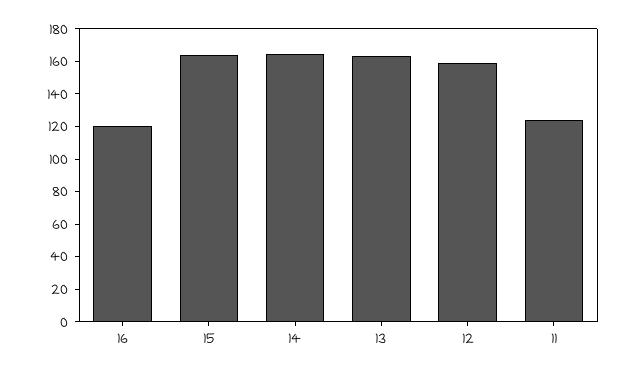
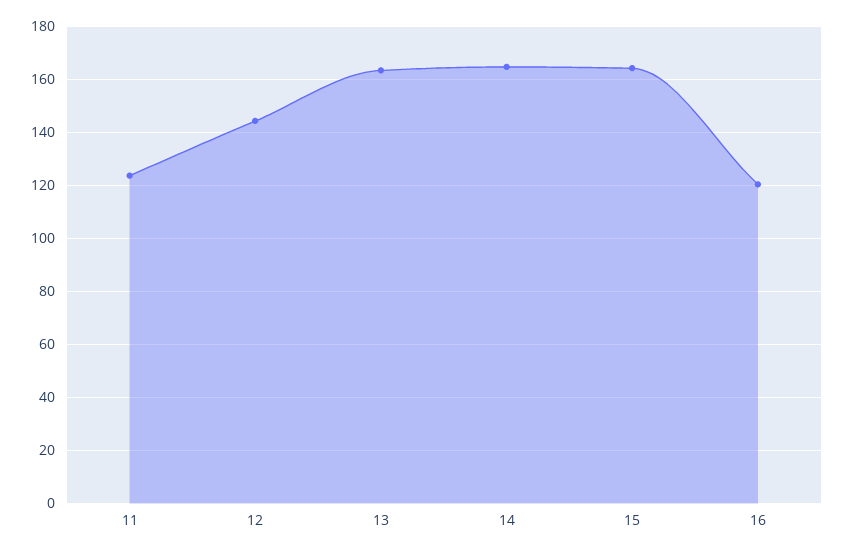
12: 160 -> 145

